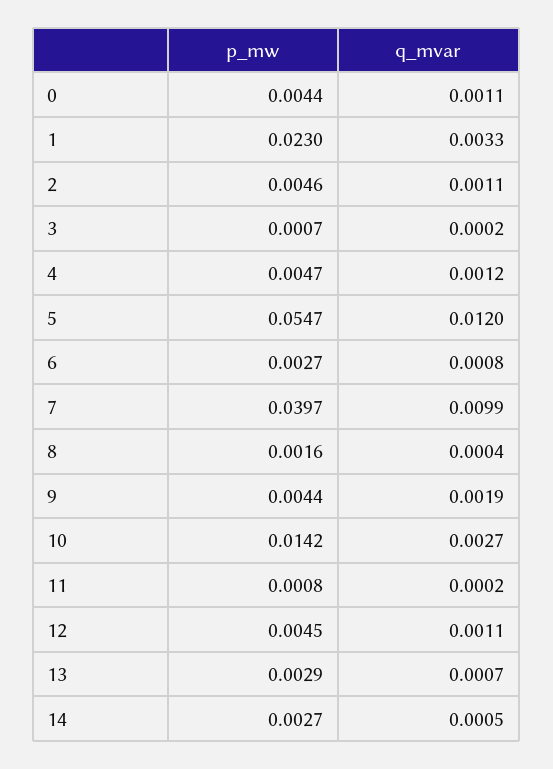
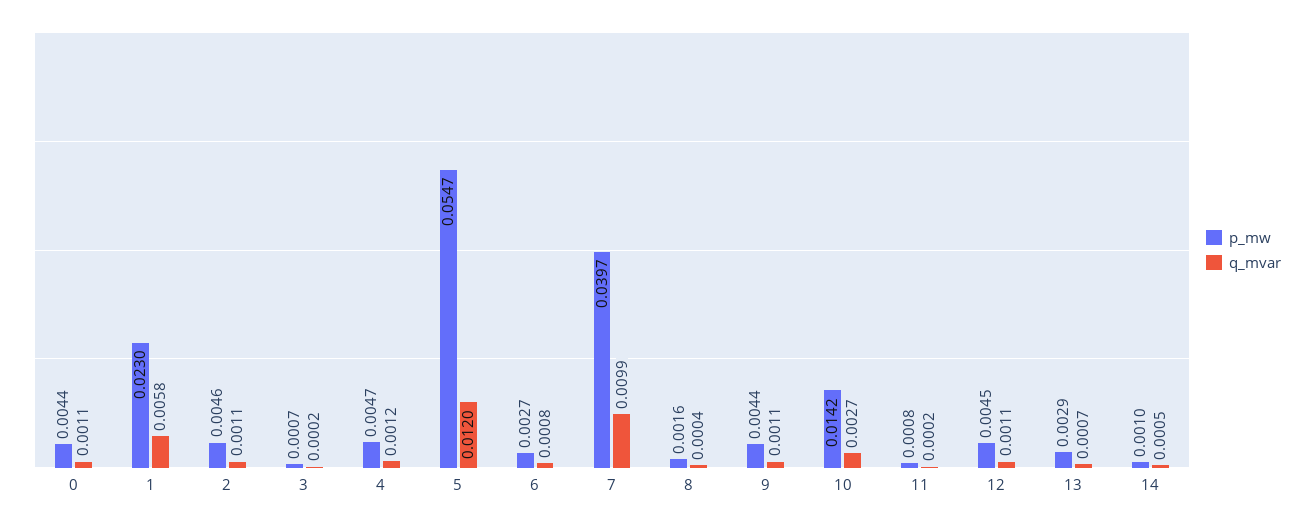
q_mvar, 1: 0.0033 -> 0.0058
q_mvar, 9: 0.0019 -> 0.0011
p_mw, 14: 0.0027 -> 0.001

